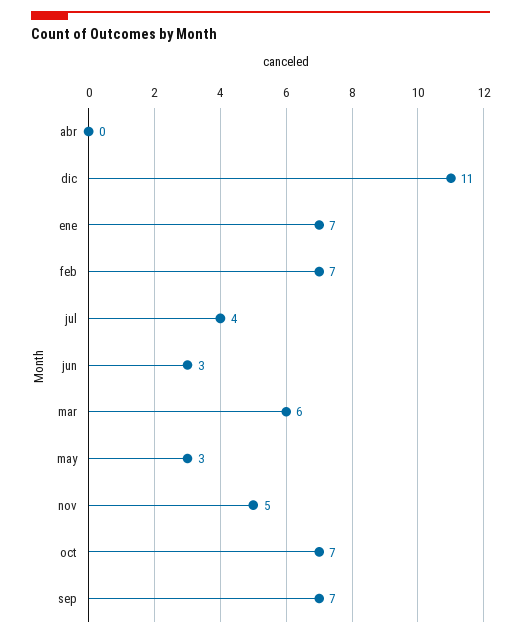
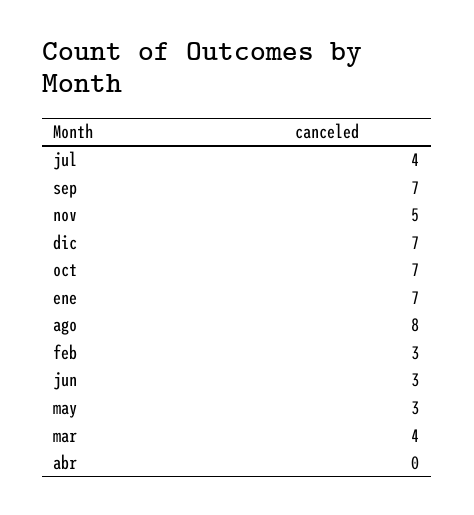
dic: 11 -> 7
feb: 7 -> 3
mar: 6 -> 4
ago: none -> 8

